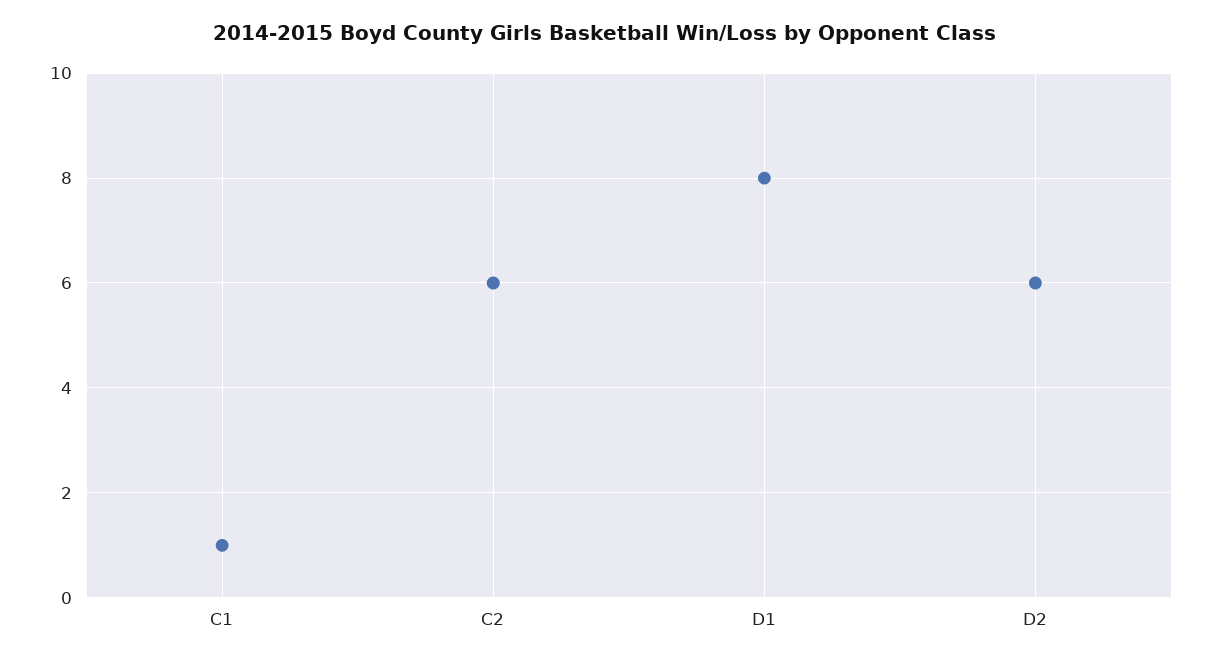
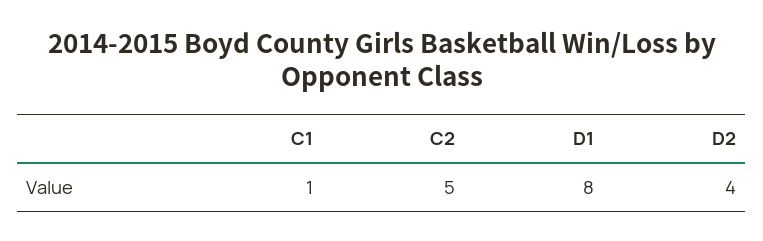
C2: 6 -> 5
D2: 6 -> 4

